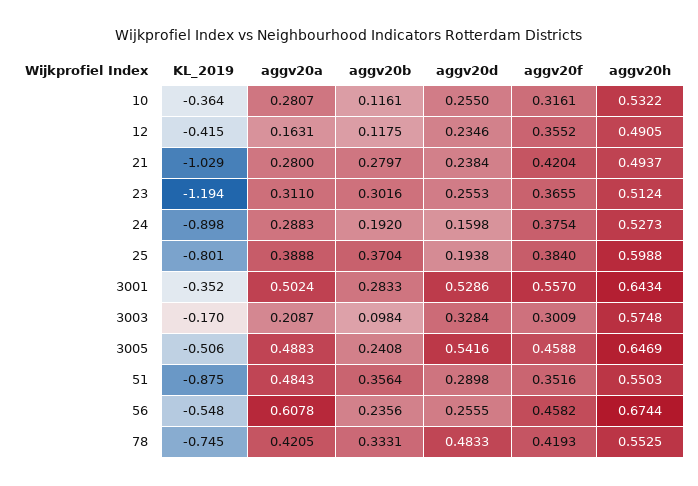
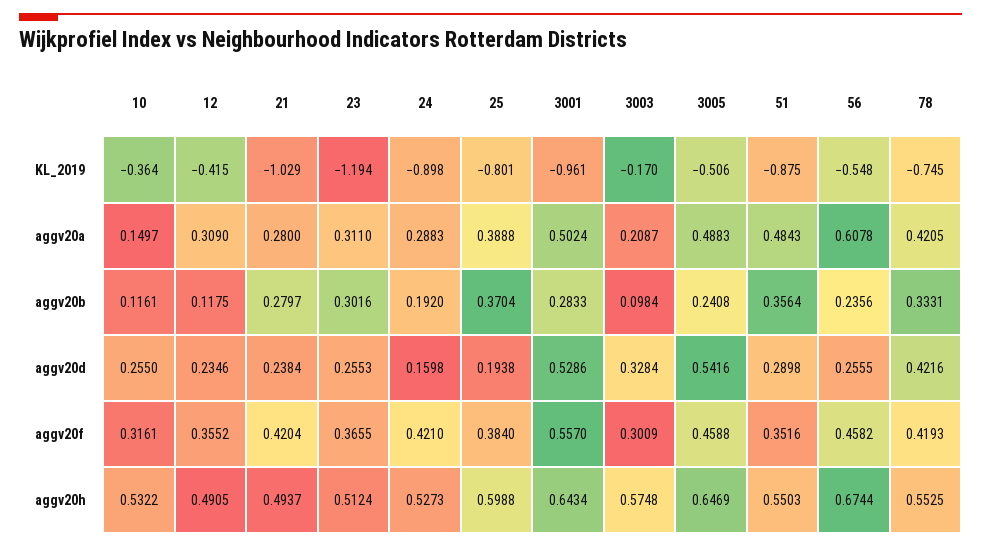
aggv20a, 10: 0.2807 -> 0.1497
aggv20a, 12: 0.1631 -> 0.309
aggv20f, 24: 0.3754 -> 0.421
KL_2019, 3001: -0.352 -> -0.961
aggv20d, 78: 0.4833 -> 0.4216

